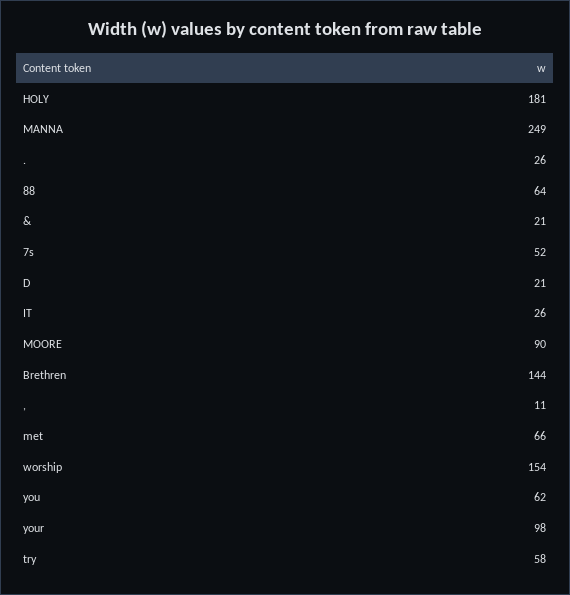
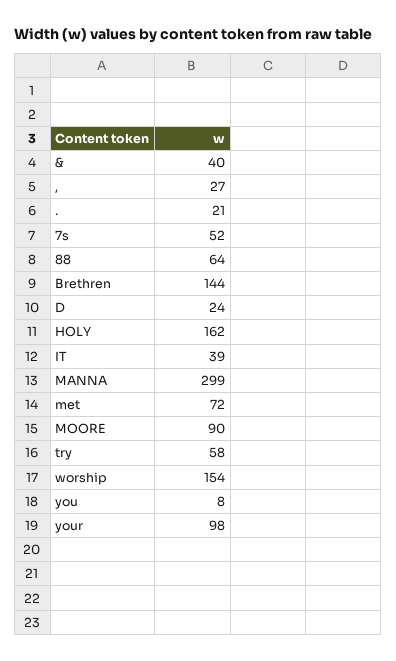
HOLY: 181 -> 162
MANNA: 249 -> 299
.: 26 -> 21
&: 21 -> 40
D: 21 -> 24
IT: 26 -> 39
,: 11 -> 27
met: 66 -> 72
you: 62 -> 8

